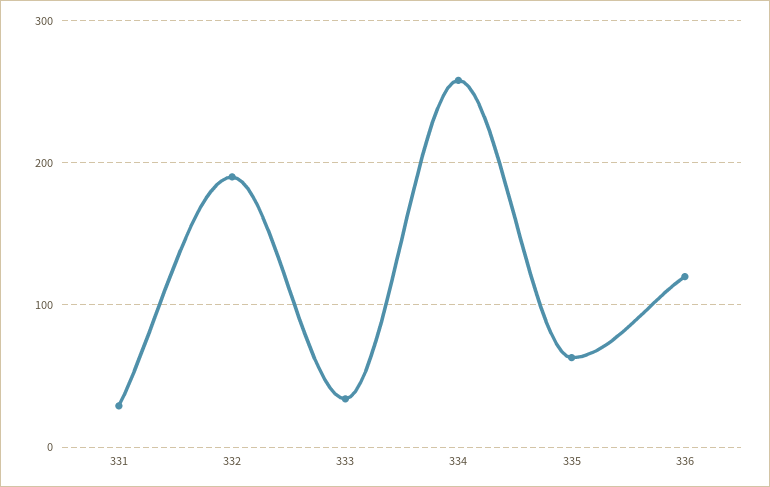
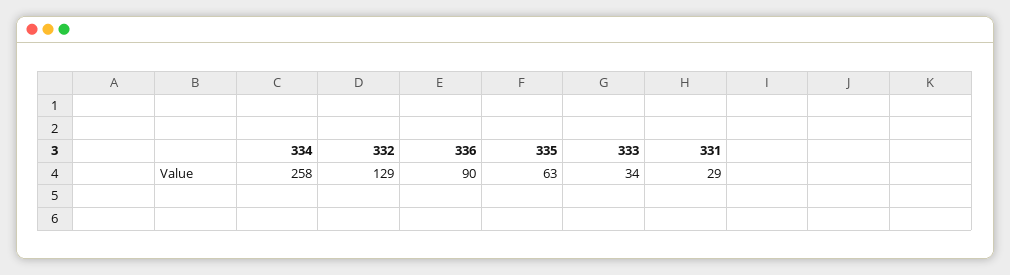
332: 190 -> 129
336: 120 -> 90

